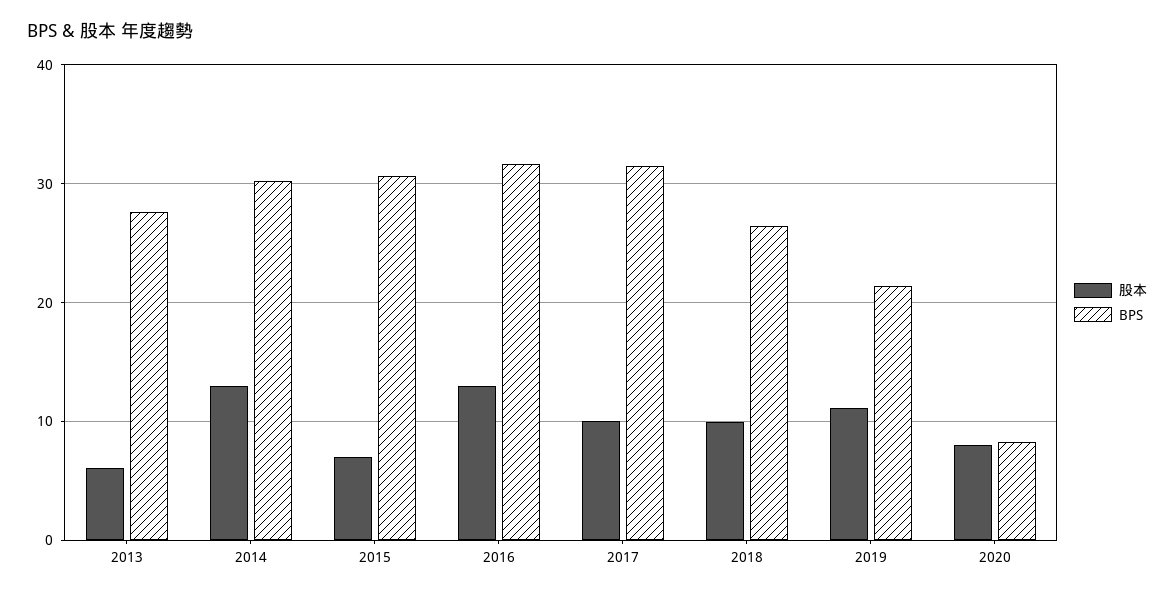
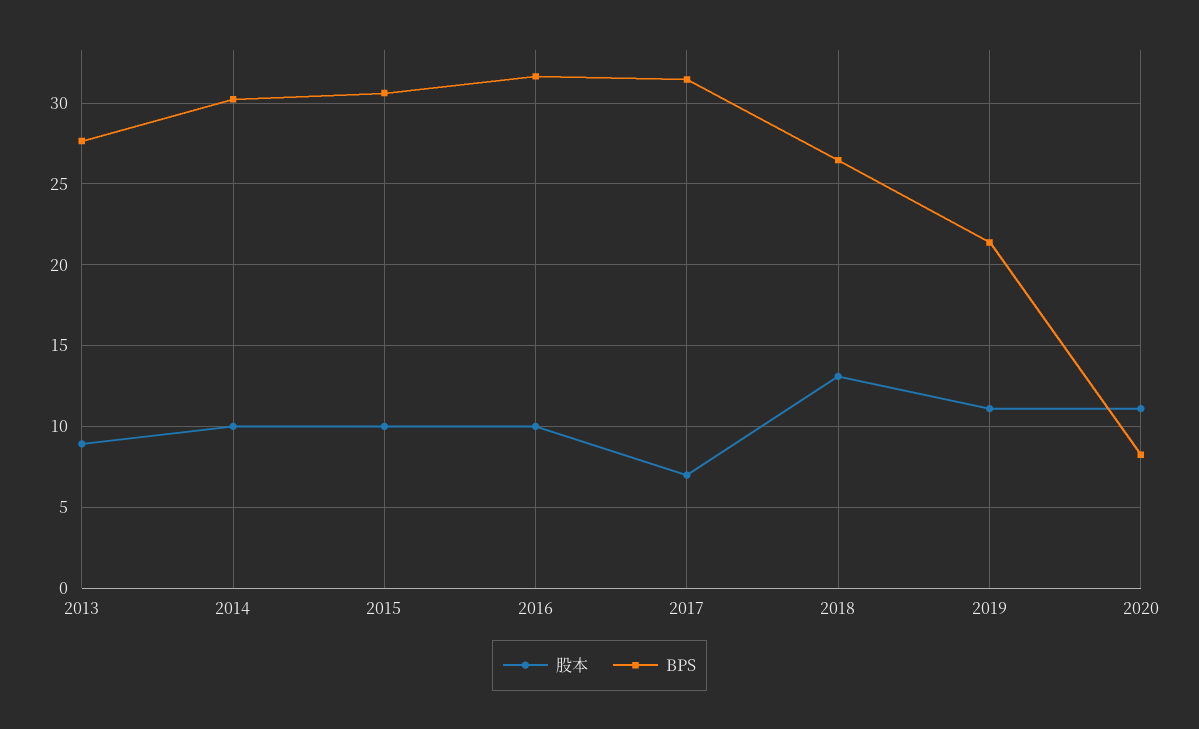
股本, 2013: 6 -> 9
股本, 2014: 13 -> 10
股本, 2015: 7 -> 10
股本, 2016: 13 -> 10
股本, 2017: 10 -> 7
股本, 2018: 10 -> 13
股本, 2020: 8 -> 11

